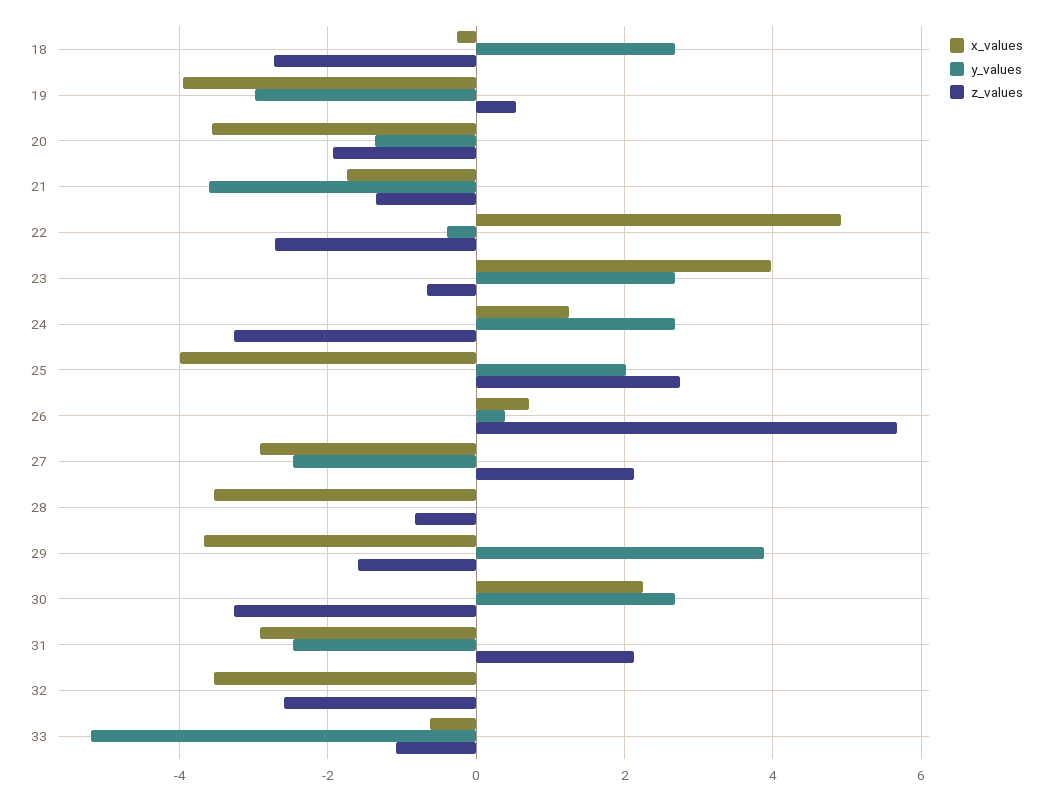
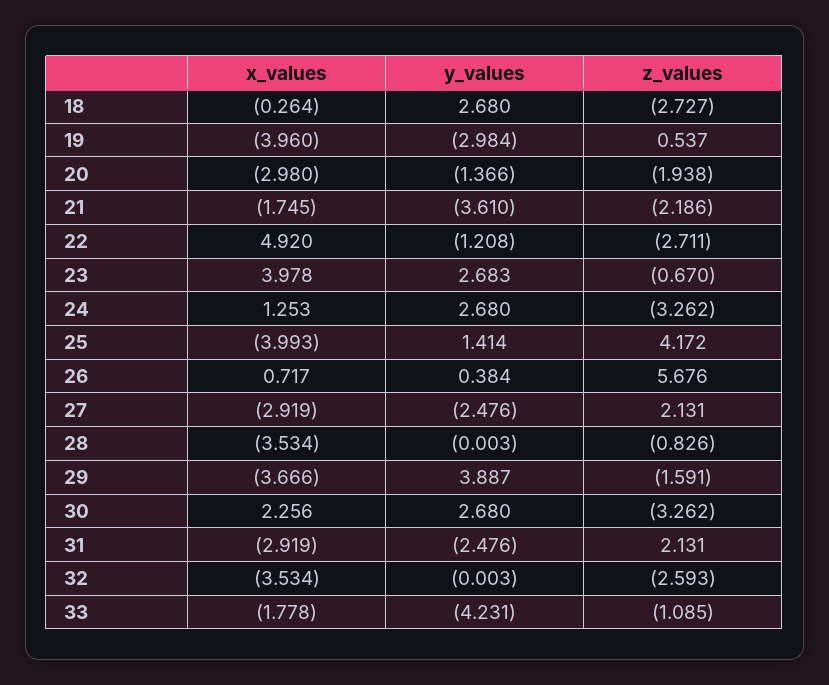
x_values, 20: -3.6 -> -2.98
z_values, 21: -1.4 -> -2.186
y_values, 22: -0.4 -> -1.208
y_values, 25: 2 -> 1.414
z_values, 25: 2.8 -> 4.172
x_values, 33: -0.6 -> -1.778
y_values, 33: -5.2 -> -4.231

